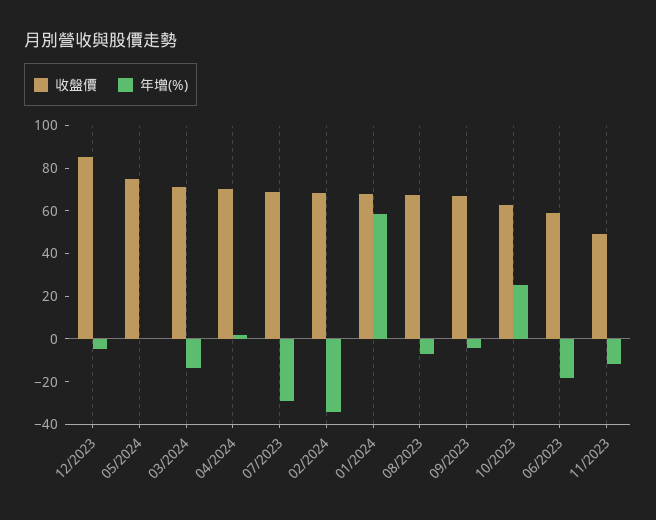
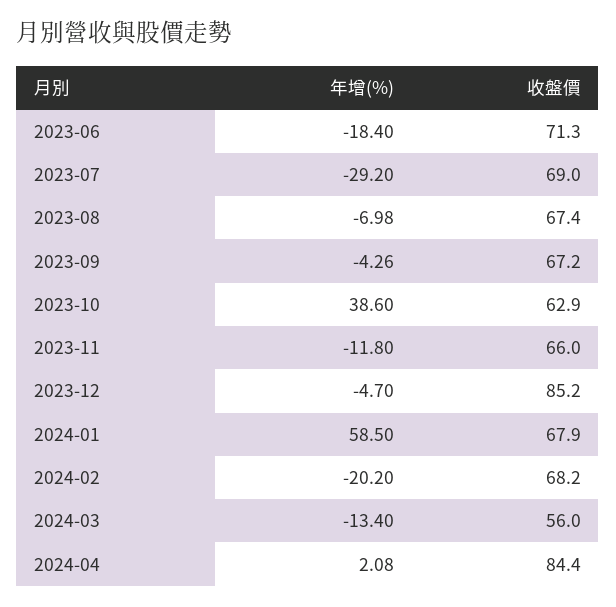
收盤價, 05/2024: 75 -> none
年增(%), 05/2024: 0 -> none
收盤價, 03/2024: 70 -> 56
收盤價, 04/2024: 70 -> 84.4
年增(%), 02/2024: -35 -> -20.2
年增(%), 10/2023: 25 -> 38.6
收盤價, 06/2023: 60 -> 71.3
收盤價, 11/2023: 50 -> 66

